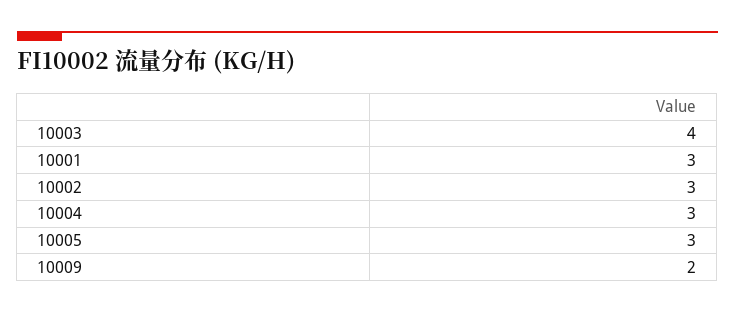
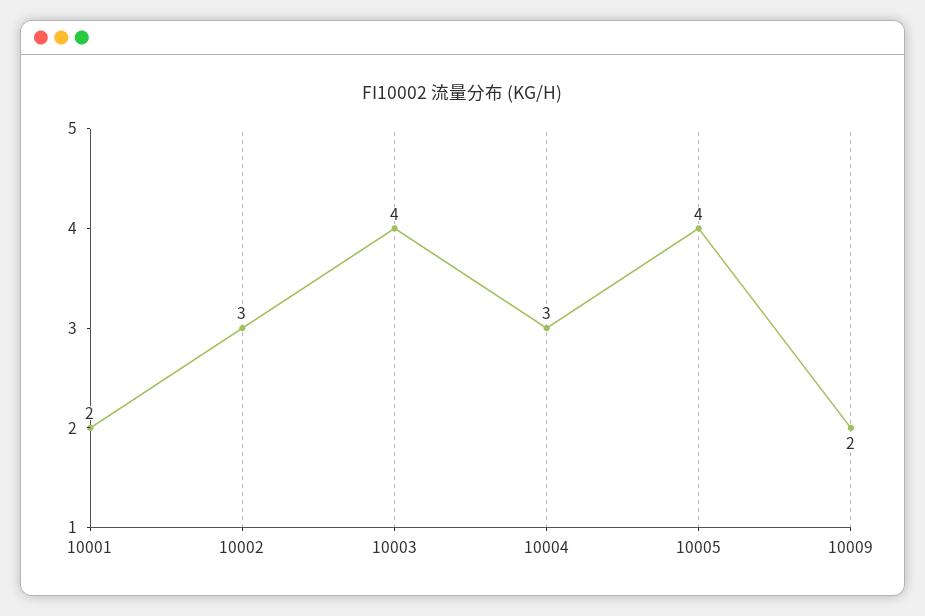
10001: 3 -> 2
10005: 3 -> 4

